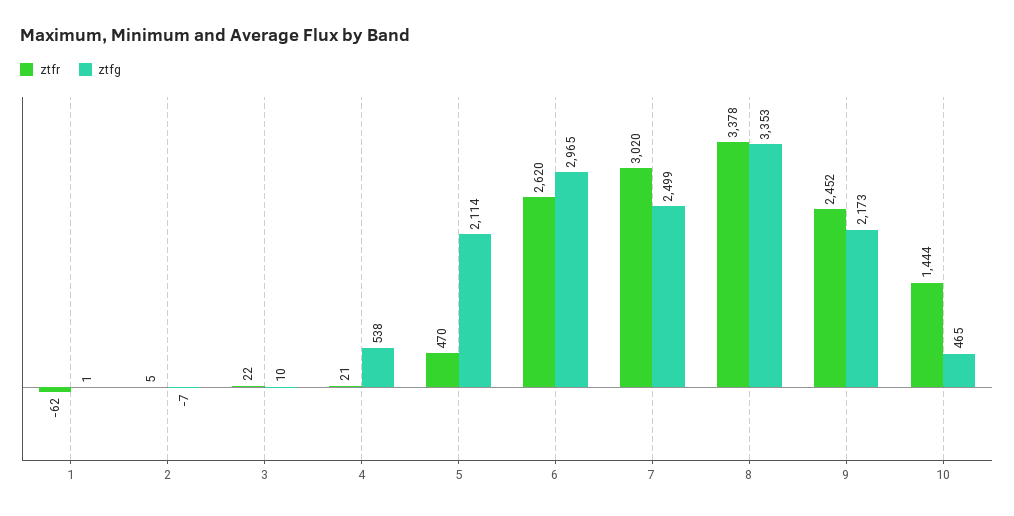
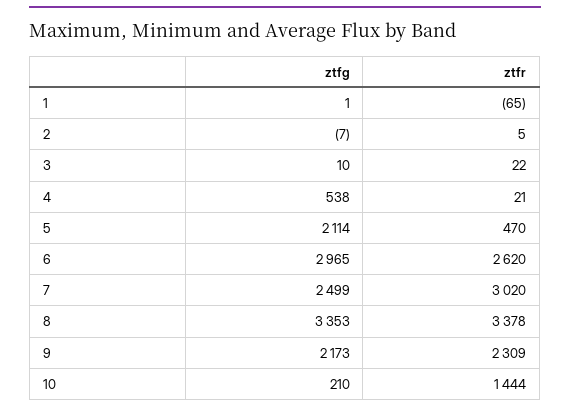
ztfr, 1: -62 -> -65
ztfr, 9: 2452 -> 2309
ztfg, 10: 465 -> 210

